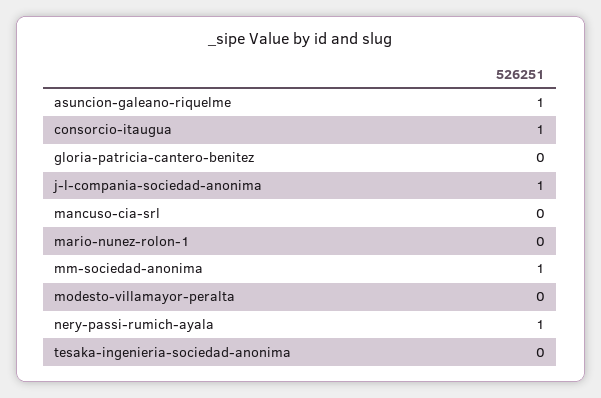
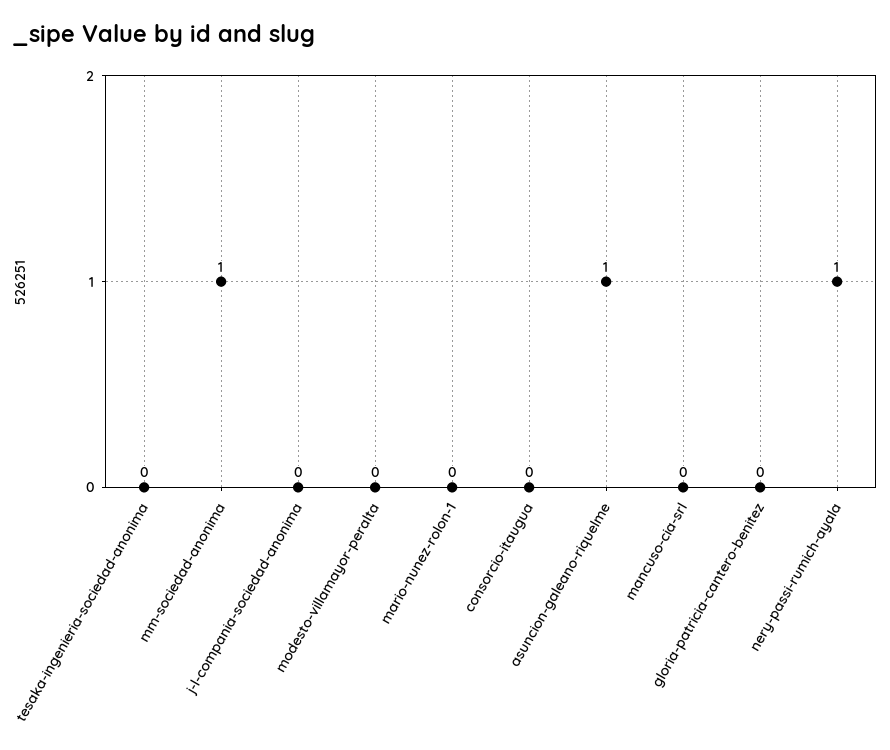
consorcio-itaugua: 1 -> 0
j-l-compania-sociedad-anonima: 1 -> 0

